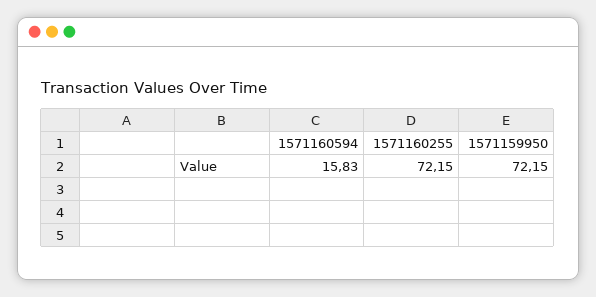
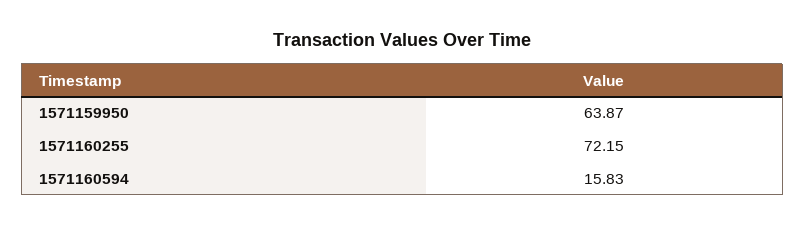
1571159950: 72.15 -> 63.87

